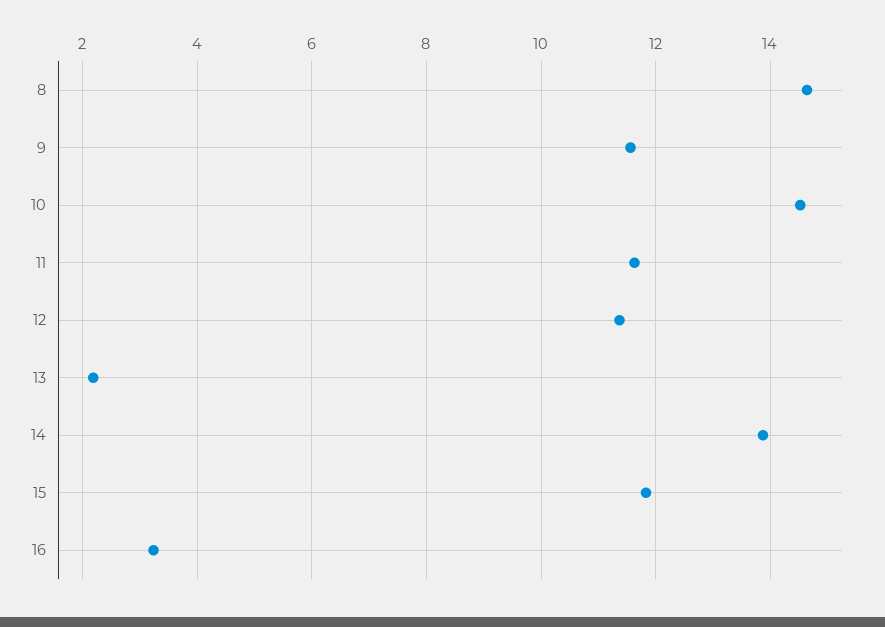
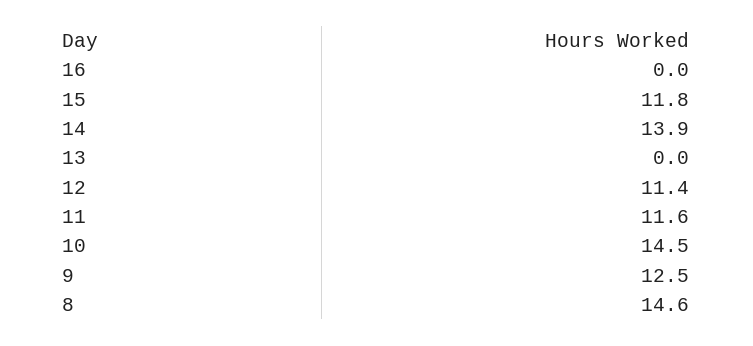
9: 11.6 -> 12.5
13: 2.2 -> 0
16: 3.2 -> 0

